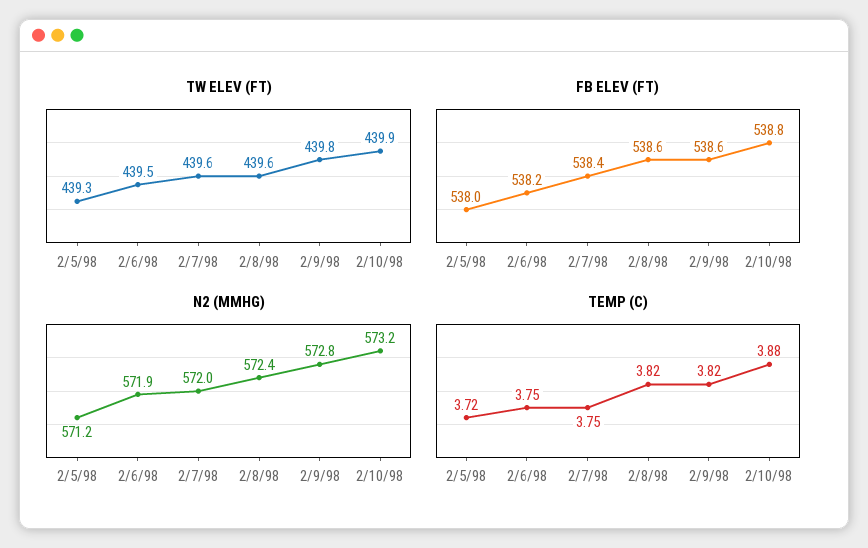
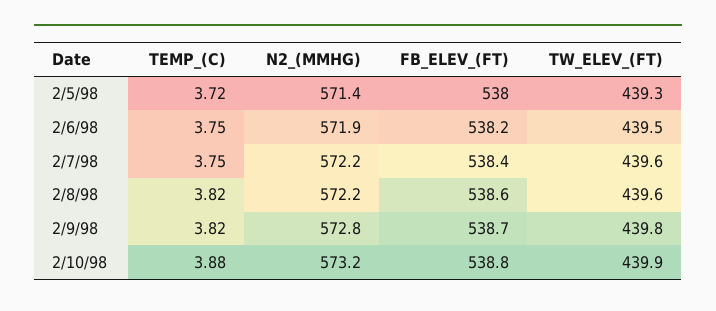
FB ELEV (FT), 2/9/98: 538.6 -> 538.7
N2 (MMHG), 2/5/98: 571.2 -> 571.4
N2 (MMHG), 2/7/98: 572 -> 572.2
N2 (MMHG), 2/8/98: 572.4 -> 572.2

